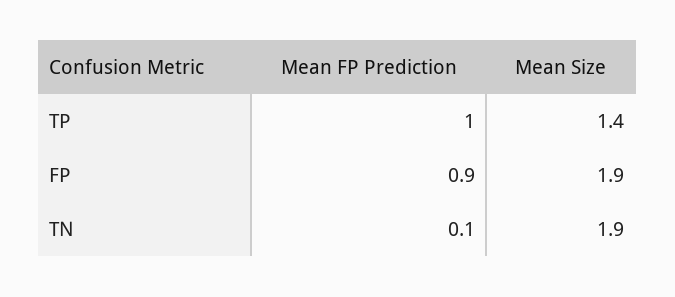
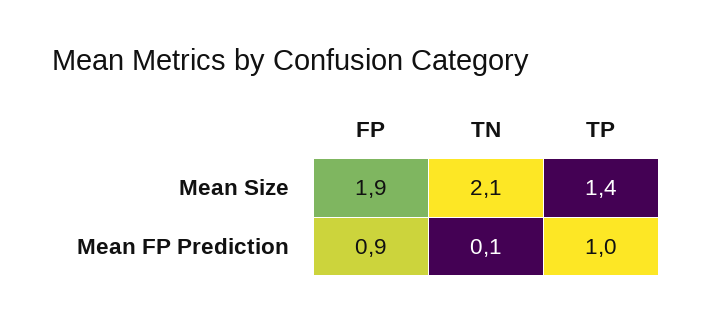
Mean Size, TN: 1.9 -> 2.1

